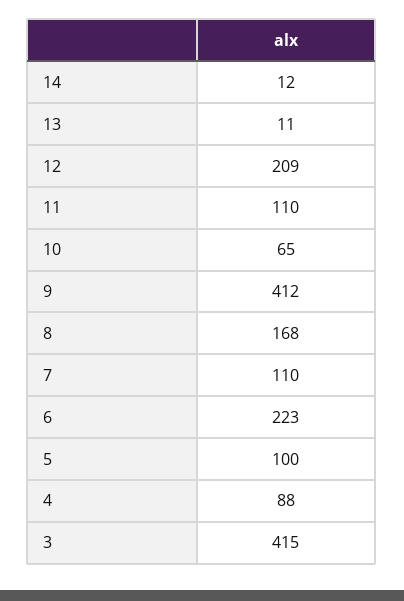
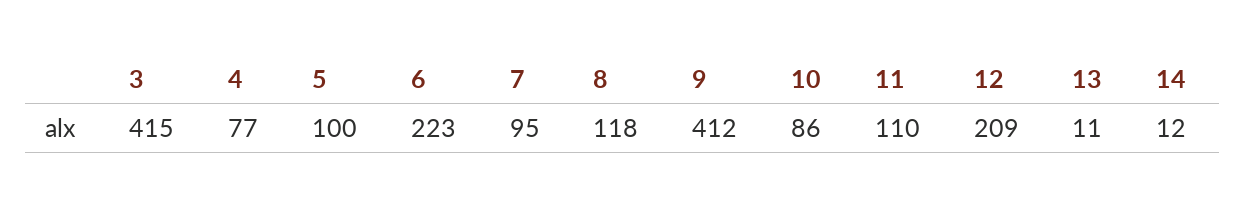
10: 65 -> 86
8: 168 -> 118
7: 110 -> 95
4: 88 -> 77

